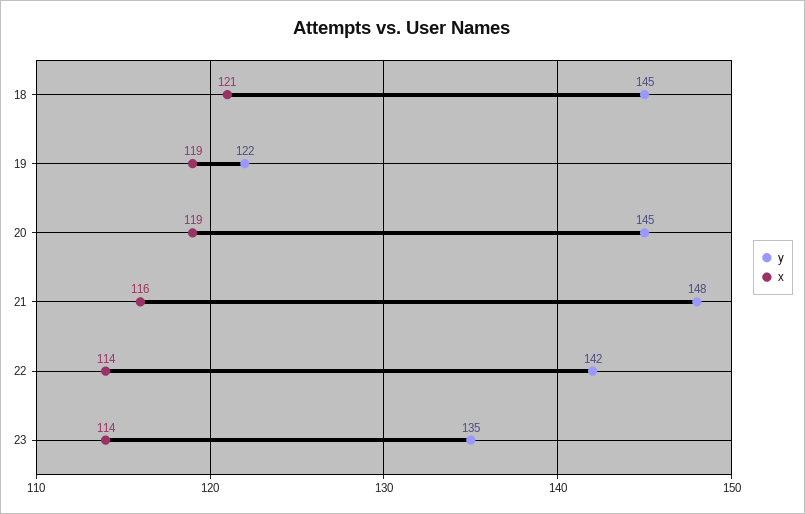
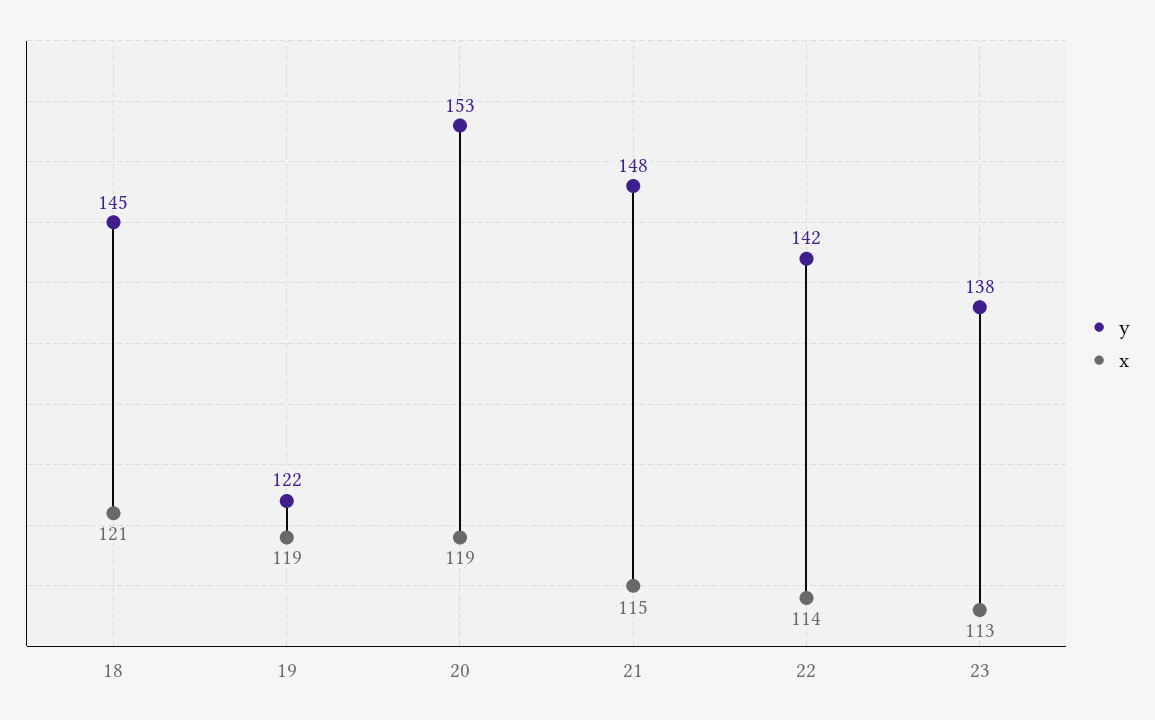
y, 20: 145 -> 153
x, 21: 116 -> 115
y, 23: 135 -> 138
x, 23: 114 -> 113

